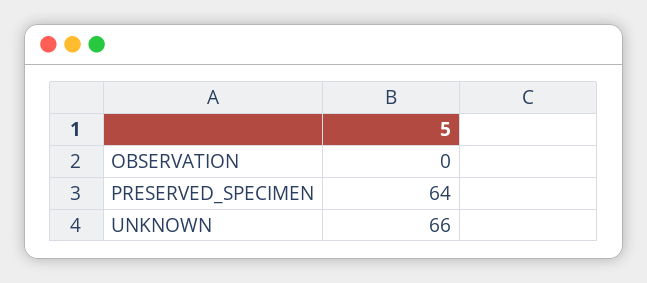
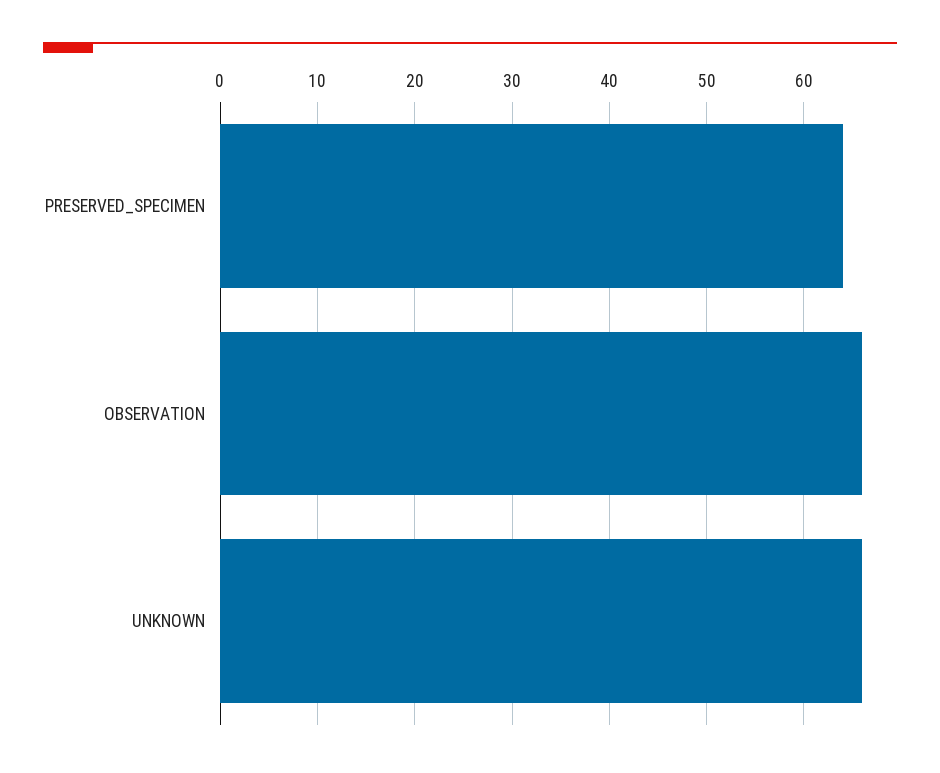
OBSERVATION: 0 -> 66

